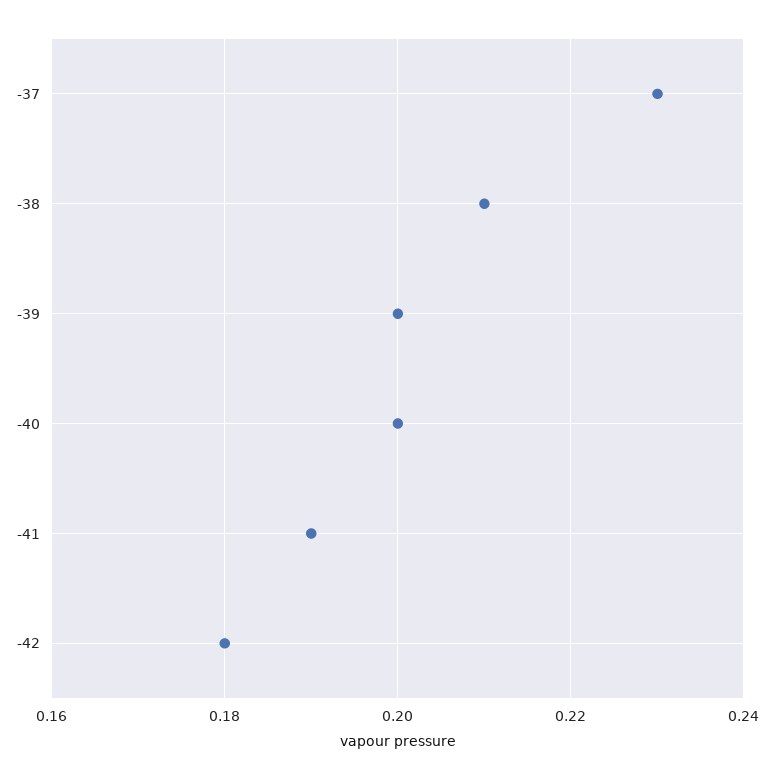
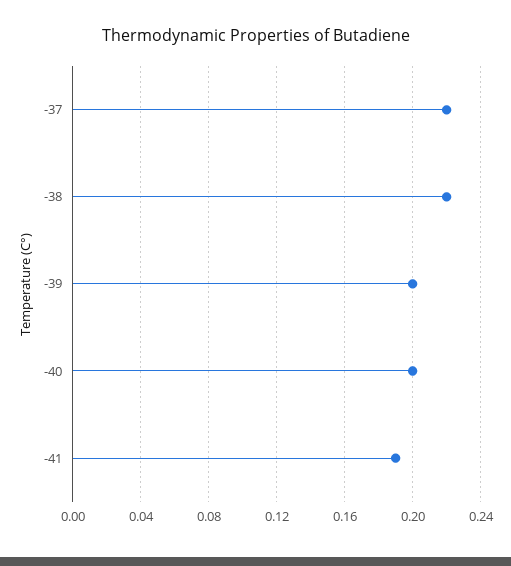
-37: 0.23 -> 0.22
-38: 0.21 -> 0.22
-42: 0.18 -> none

